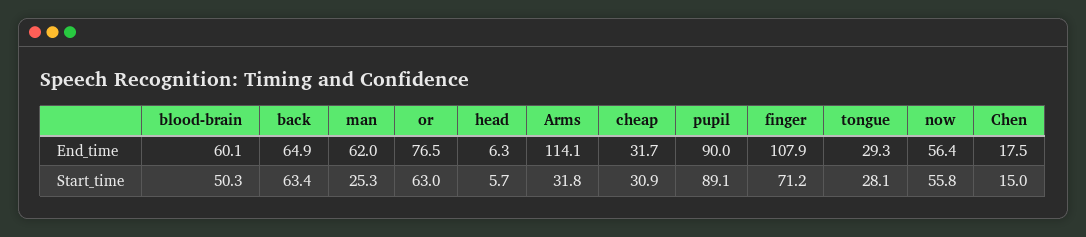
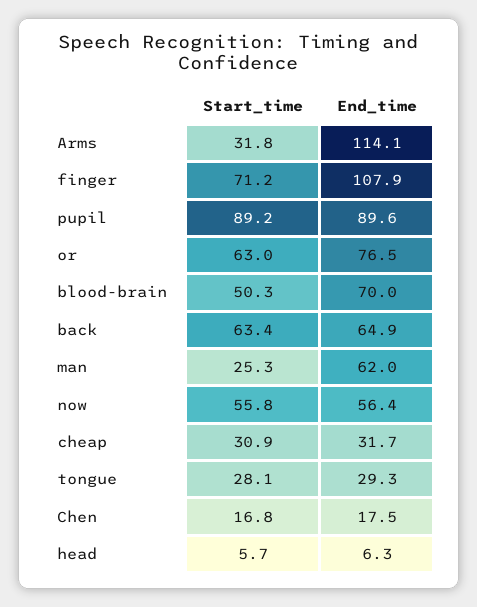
blood-brain, End_time: 60.1 -> 70
pupil, End_time: 90 -> 89.6
pupil, Start_time: 89.1 -> 89.2
Chen, Start_time: 15 -> 16.8

